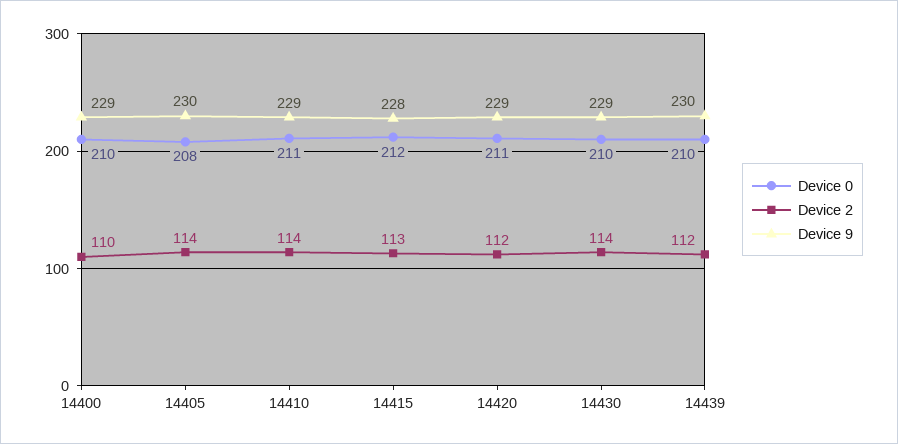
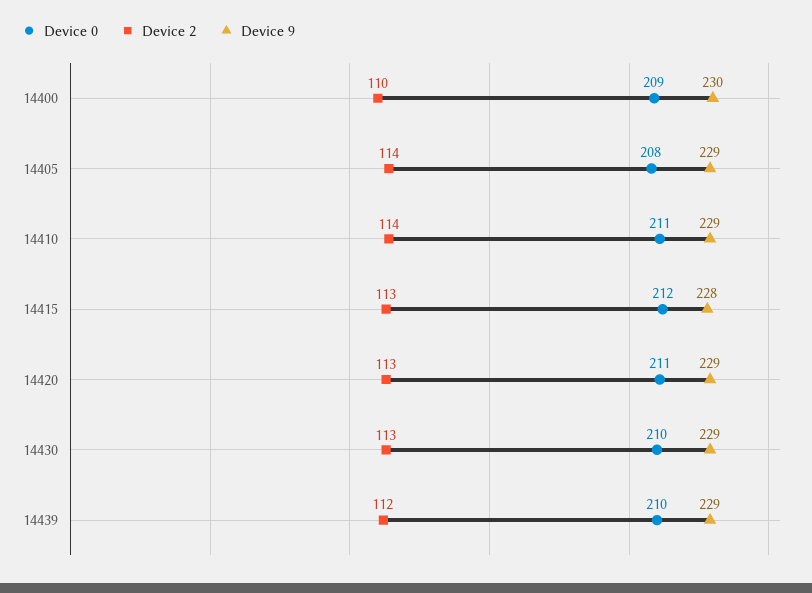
Device 0, 14400: 210 -> 209
Device 9, 14400: 229 -> 230
Device 9, 14405: 230 -> 229
Device 2, 14420: 112 -> 113
Device 2, 14430: 114 -> 113
Device 9, 14439: 230 -> 229

